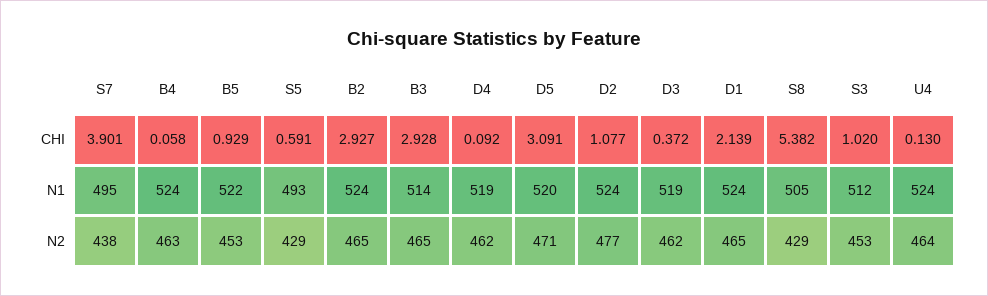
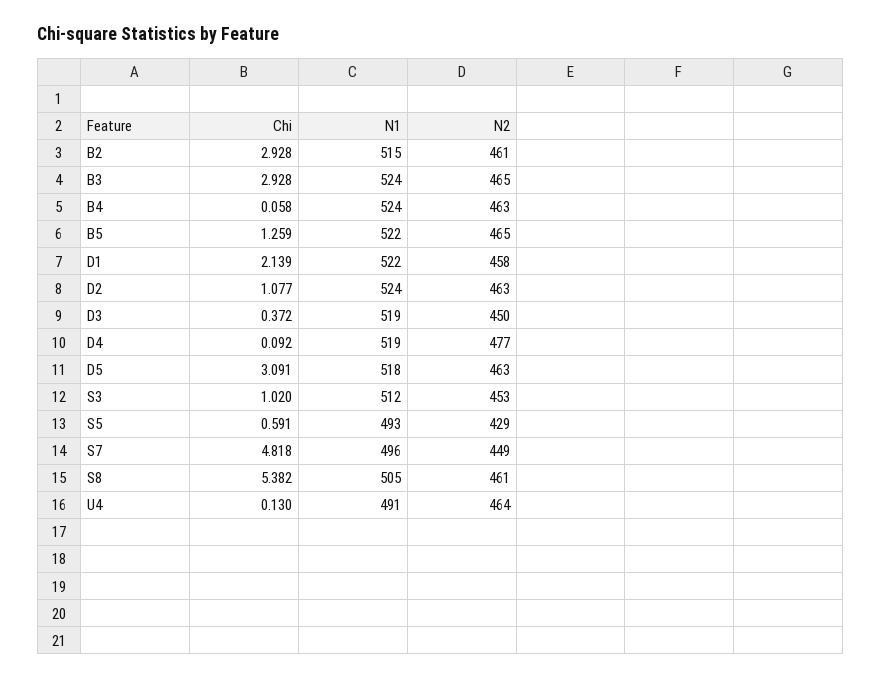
S7, CHI: 3.901 -> 4.818
B5, CHI: 0.929 -> 1.259
B2, CHI: 2.927 -> 2.928
S7, N1: 495 -> 496
B2, N1: 524 -> 515
B3, N1: 514 -> 524
D5, N1: 520 -> 518
D1, N1: 524 -> 522
U4, N1: 524 -> 491
S7, N2: 438 -> 449
B5, N2: 453 -> 465
B2, N2: 465 -> 461
D4, N2: 462 -> 477
D5, N2: 471 -> 463
D2, N2: 477 -> 463
D3, N2: 462 -> 450
D1, N2: 465 -> 458
S8, N2: 429 -> 461

